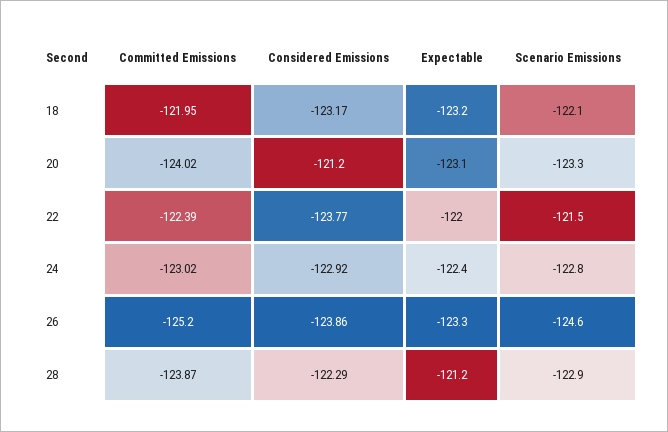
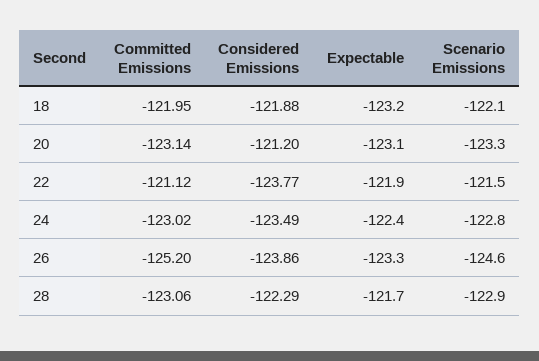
Considered Emissions, 18: -123.17 -> -121.88
Committed Emissions, 20: -124.02 -> -123.14
Committed Emissions, 22: -122.39 -> -121.12
Expectable, 22: -122 -> -121.9
Considered Emissions, 24: -122.92 -> -123.49
Committed Emissions, 28: -123.87 -> -123.06
Expectable, 28: -121.2 -> -121.7

